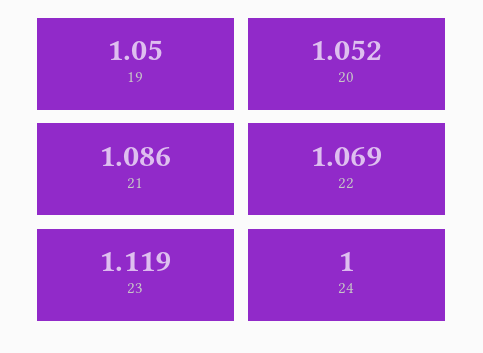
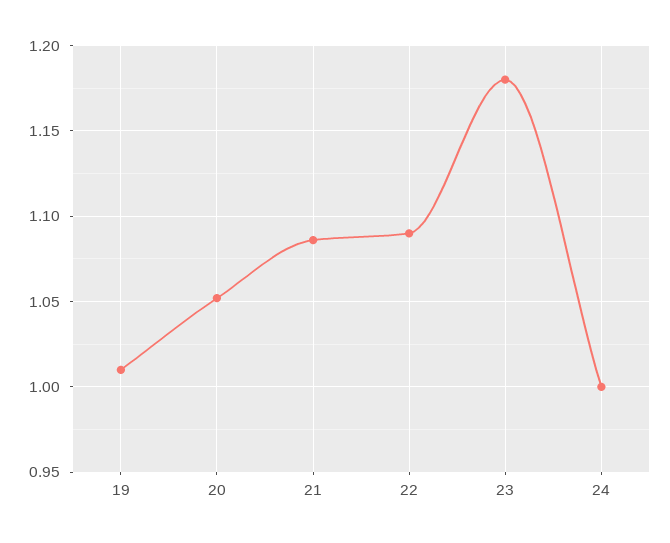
19: 1.05 -> 1.01
22: 1.069 -> 1.09
23: 1.119 -> 1.18

